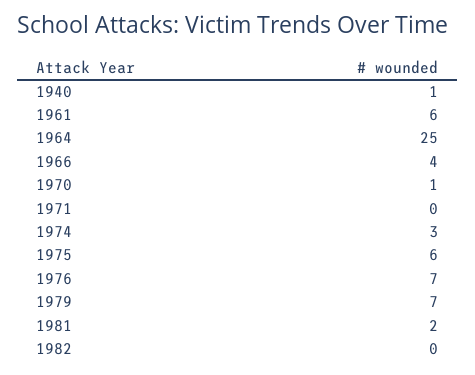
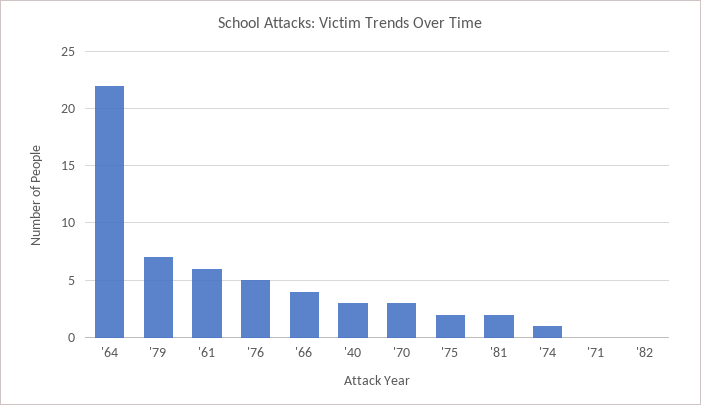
1940: 1 -> 3
1964: 25 -> 22
1970: 1 -> 3
1974: 3 -> 1
1975: 6 -> 2
1976: 7 -> 5

